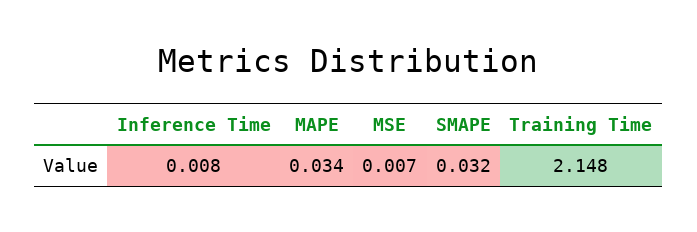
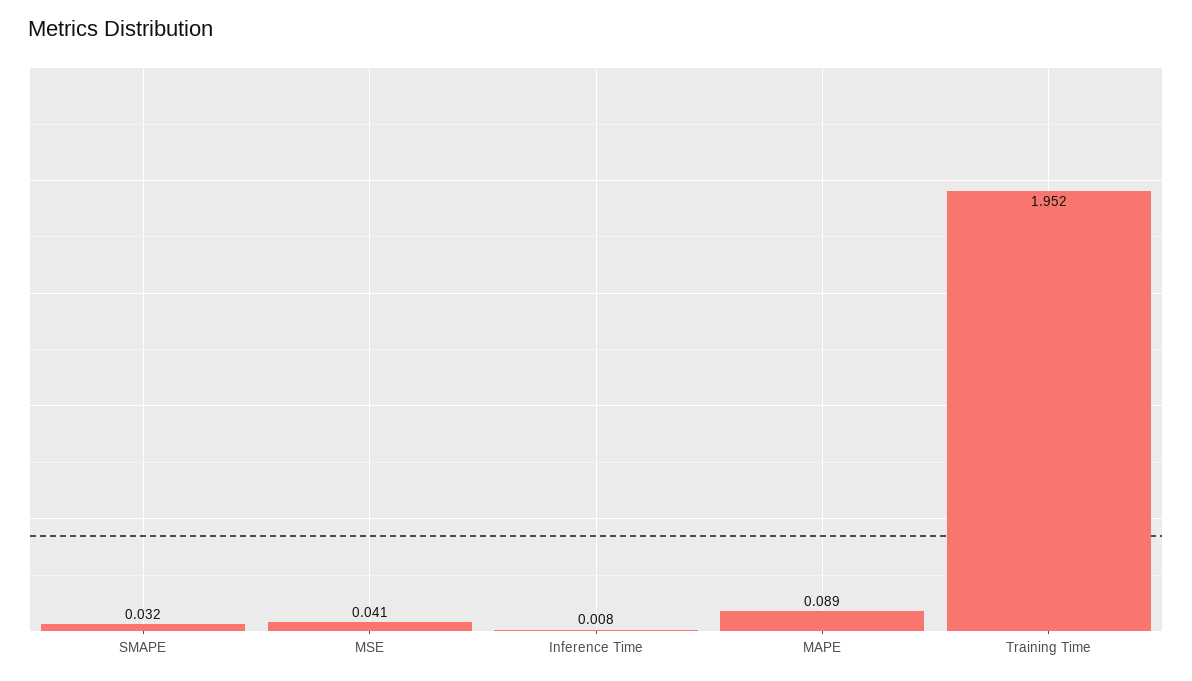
MAPE: 0.034 -> 0.089
MSE: 0.007 -> 0.041
Training Time: 2.148 -> 1.952

